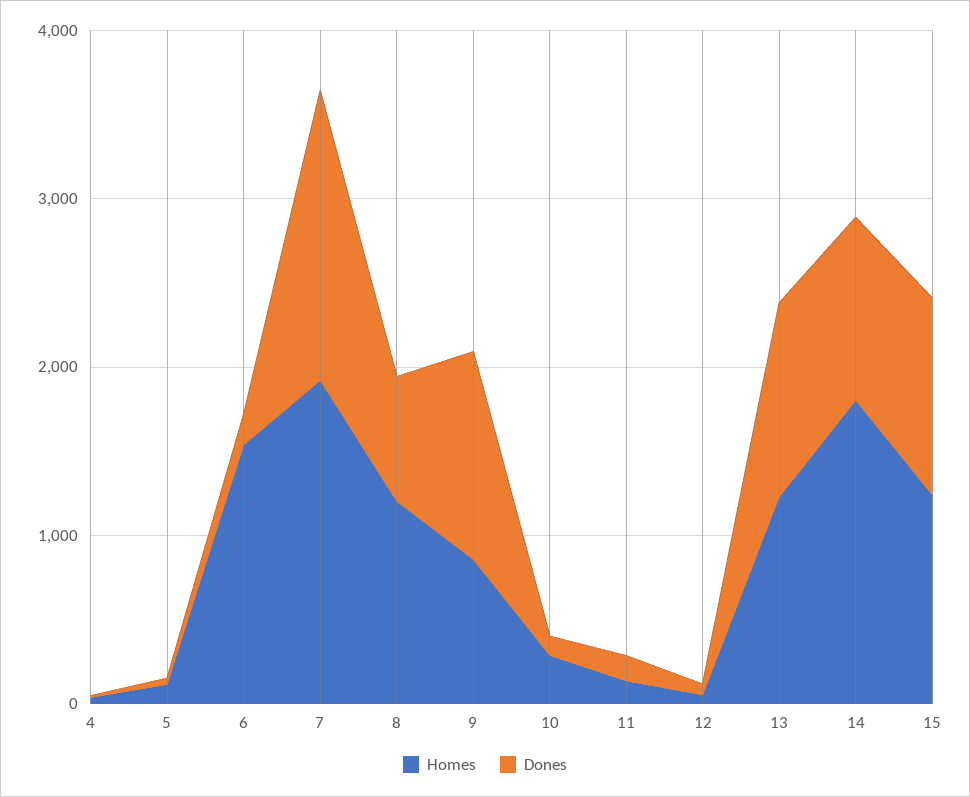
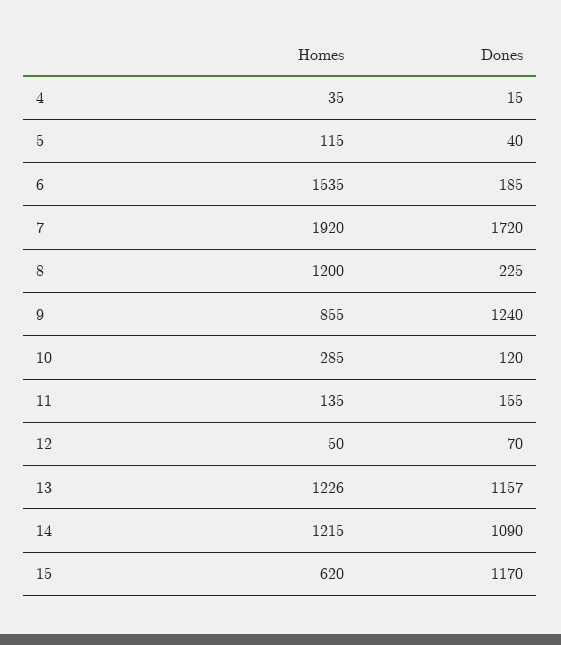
Dones, 8: 800 -> 225
Homes, 14: 1800 -> 1215
Homes, 15: 1200 -> 620

